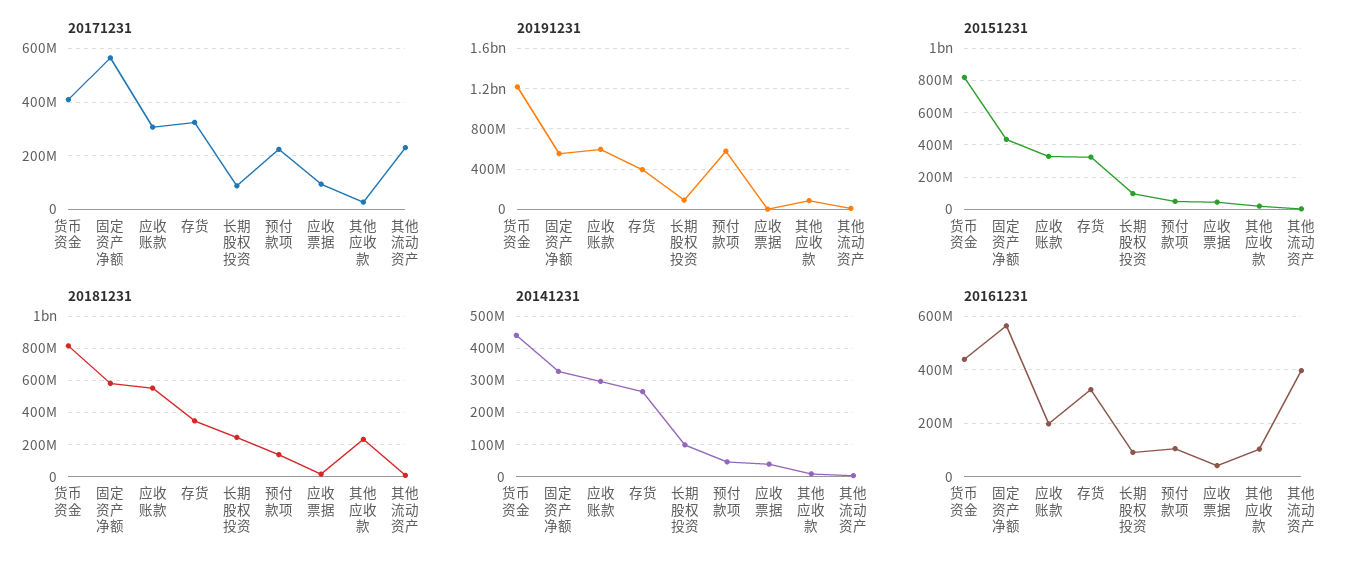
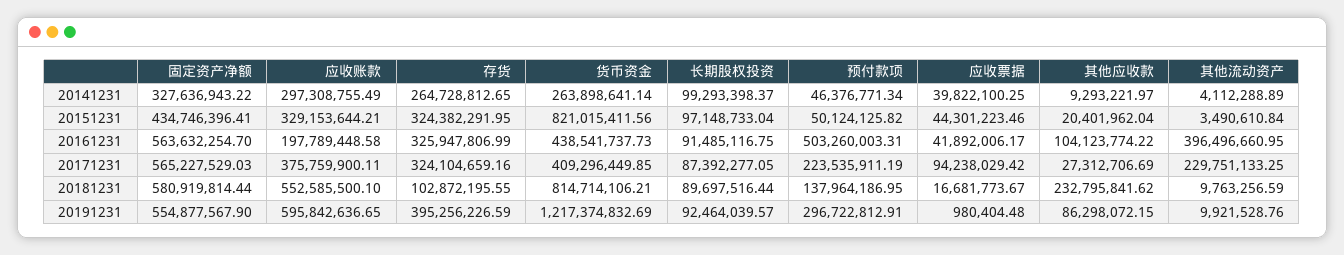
20171231, 应收账款: 300000000 -> 375759900.11
20191231, 预付款项: 600000000 -> 296722812.91
20181231, 存货: 350000000 -> 102872195.55
20181231, 长期股权投资: 250000000 -> 89697516.44
20141231, 货币资金: 440000000 -> 263898641.14
20161231, 预付款项: 100000000 -> 503260003.31

